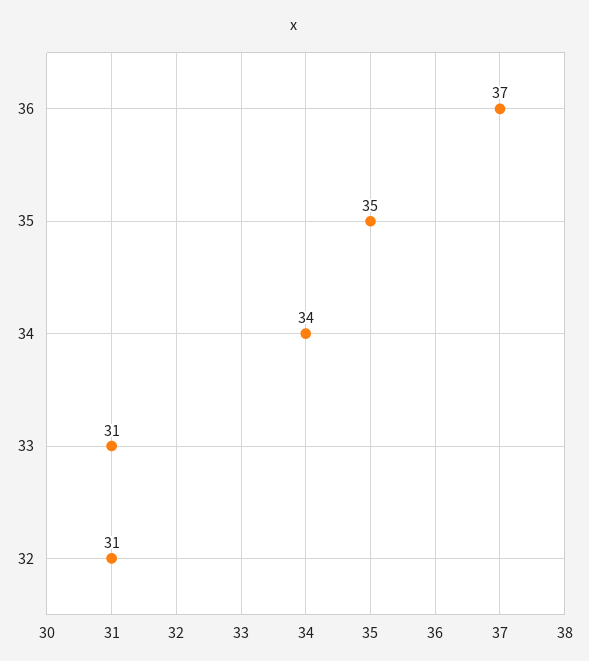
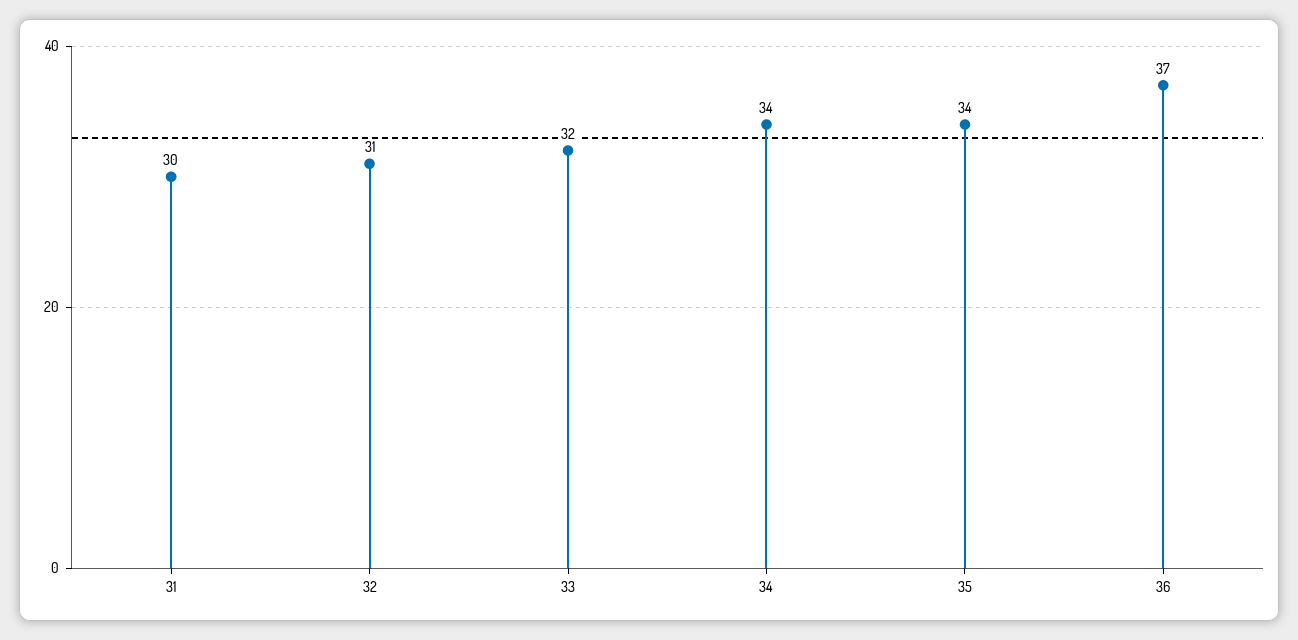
35: 35 -> 34
33: 31 -> 32
31: none -> 30

